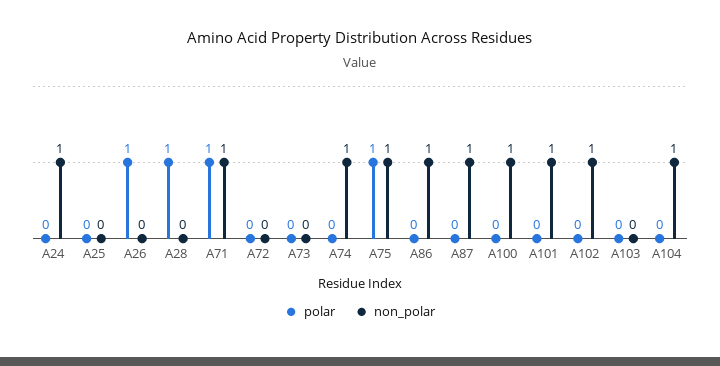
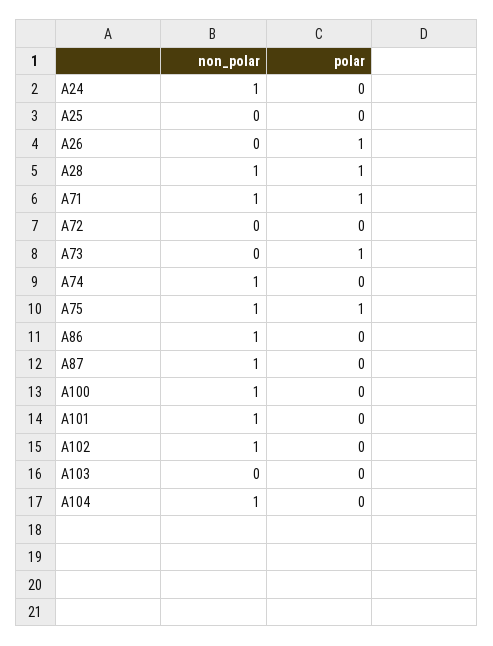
non_polar, A28: 0 -> 1
polar, A73: 0 -> 1

